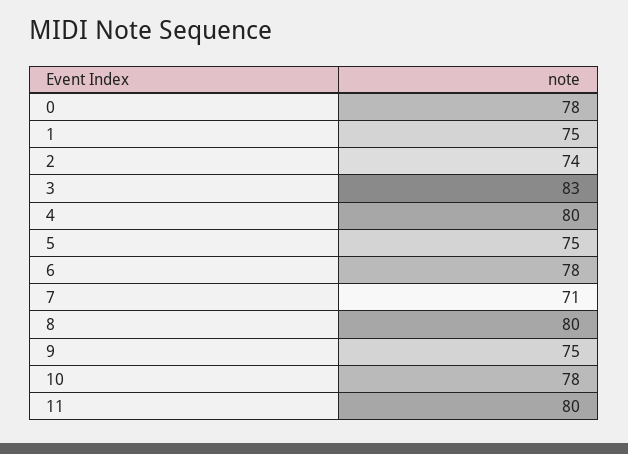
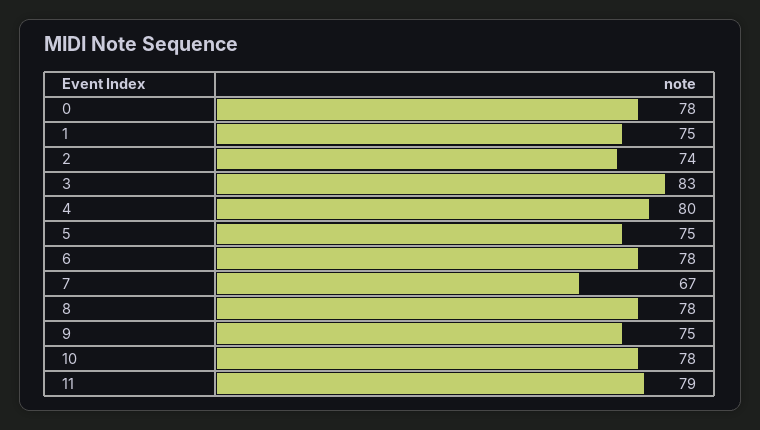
7: 71 -> 67
8: 80 -> 78
11: 80 -> 79

